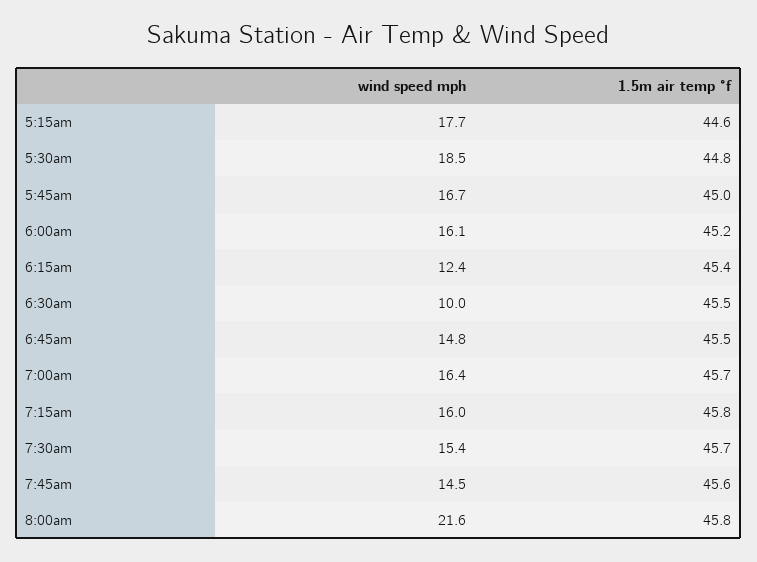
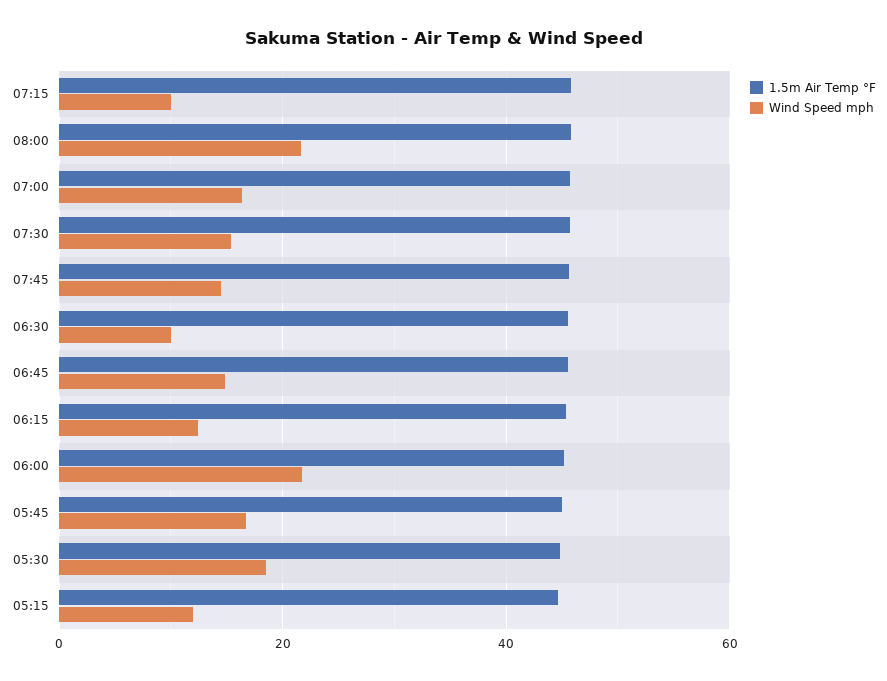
wind speed mph, 5:15am: 17.7 -> 12
wind speed mph, 6:00am: 16.1 -> 22
wind speed mph, 7:15am: 16 -> 10

